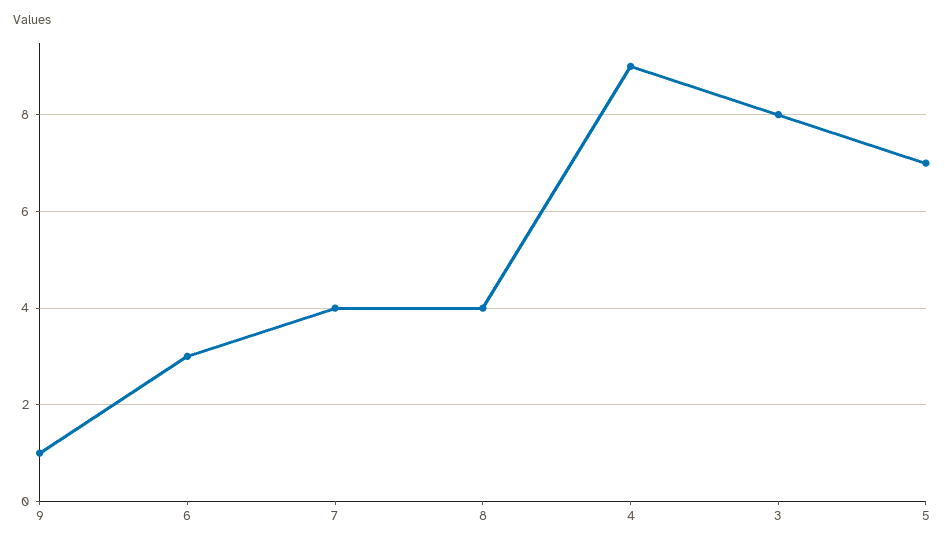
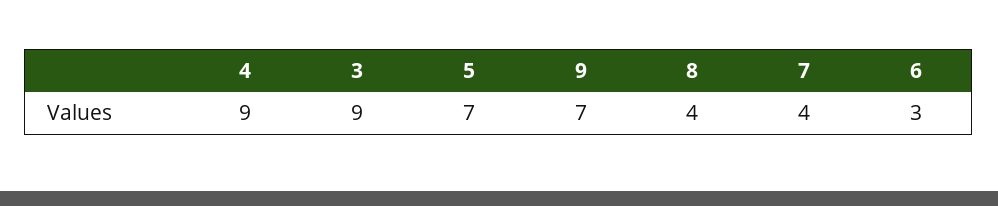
9: 1 -> 7
3: 8 -> 9

